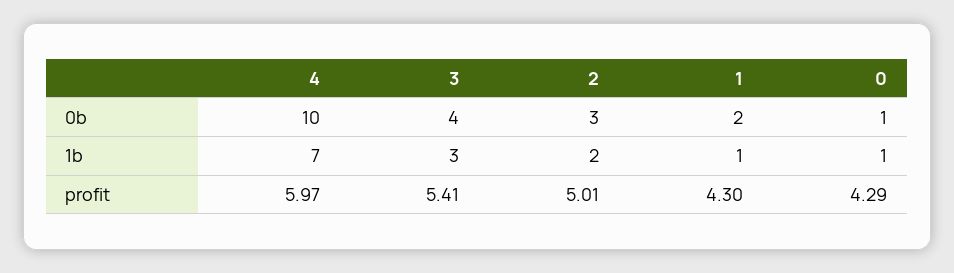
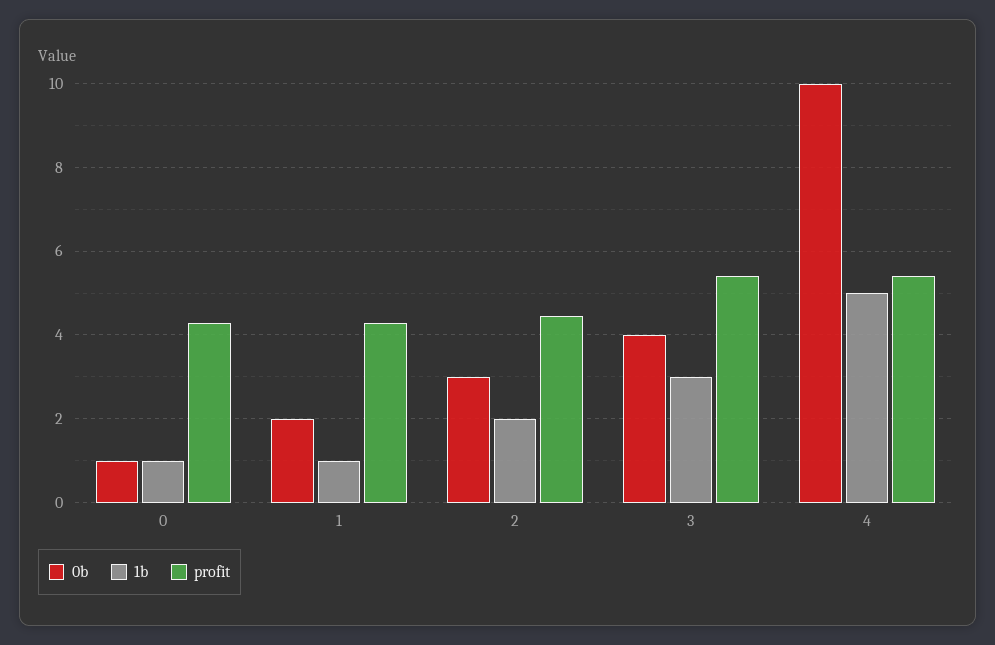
1b, 4: 7 -> 5
profit, 4: 5.97 -> 5.4
profit, 2: 5.01 -> 4.4

